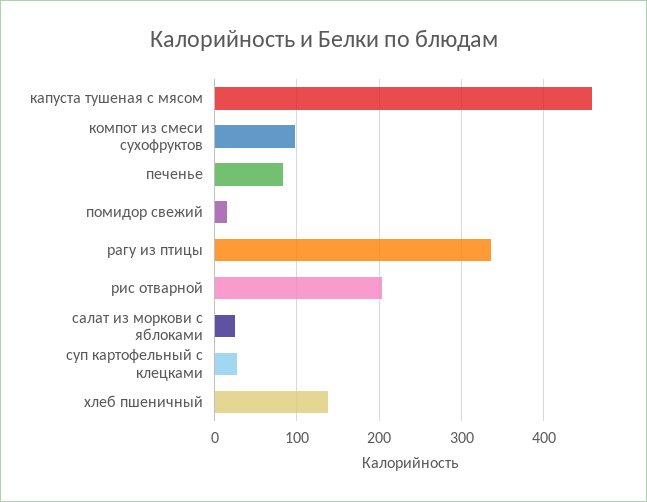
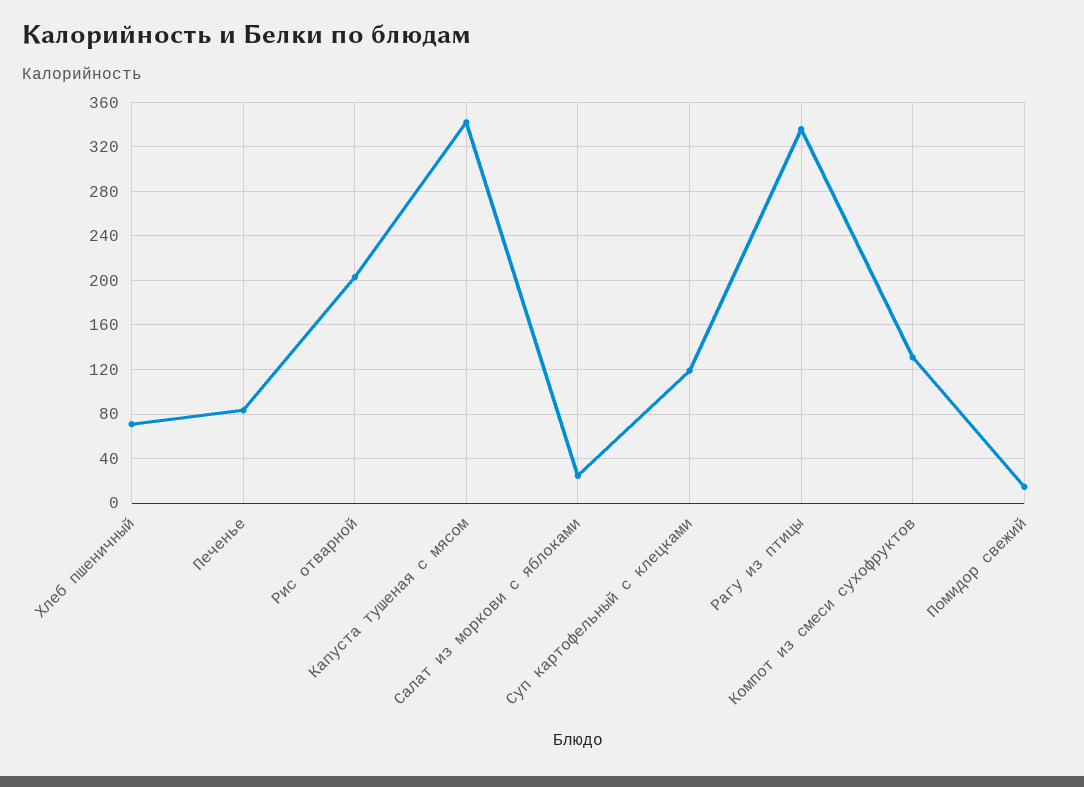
капуста тушеная с мясом: 460 -> 340
компот из смеси сухофруктов: 100 -> 130
суп картофельный с клецками: 30 -> 120
хлеб пшеничный: 140 -> 70

